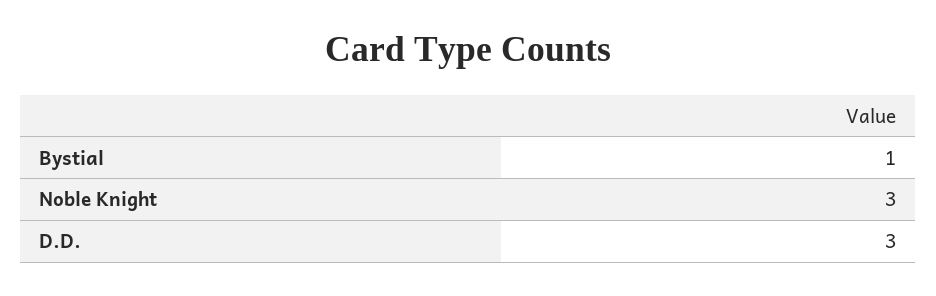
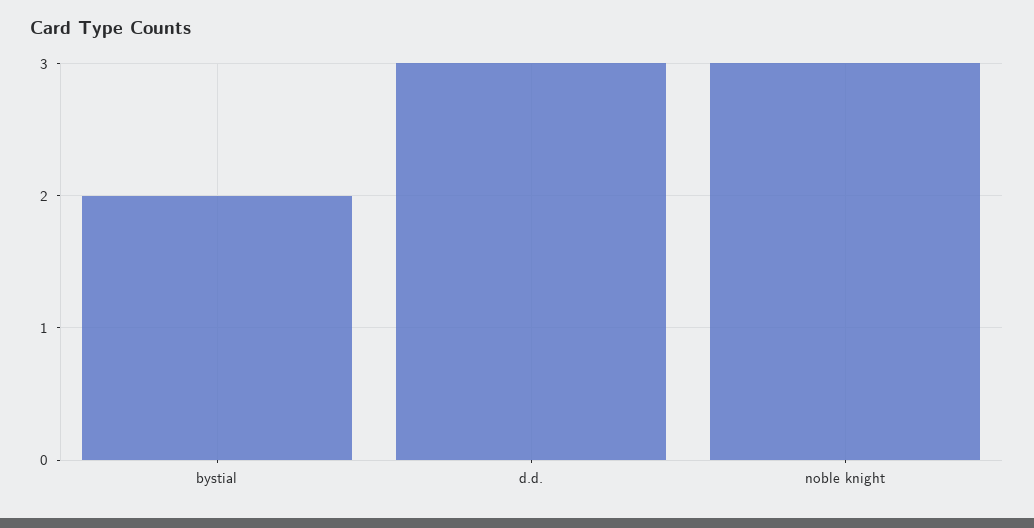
Bystial: 1 -> 2

